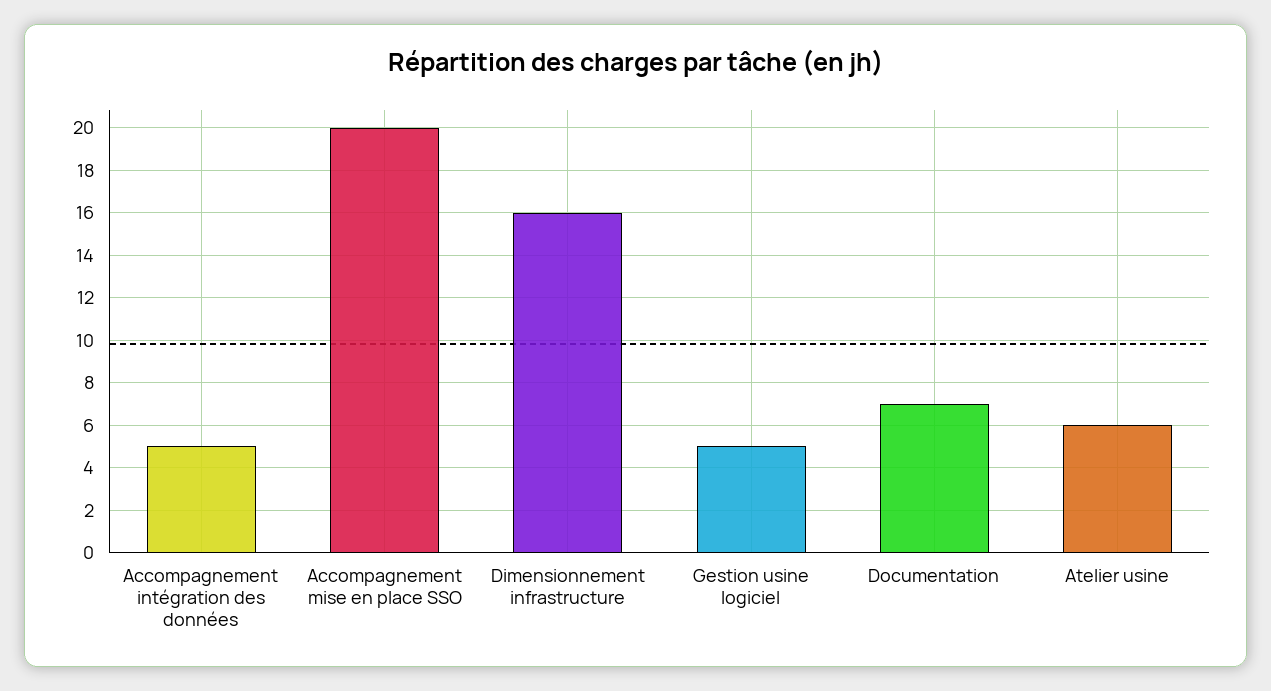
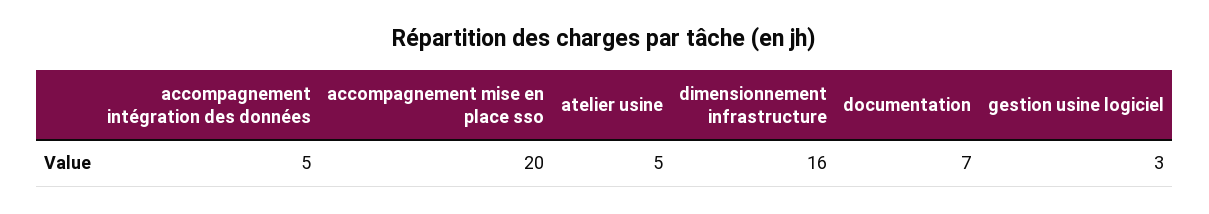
Gestion usine logiciel: 5 -> 3
Atelier usine: 6 -> 5

